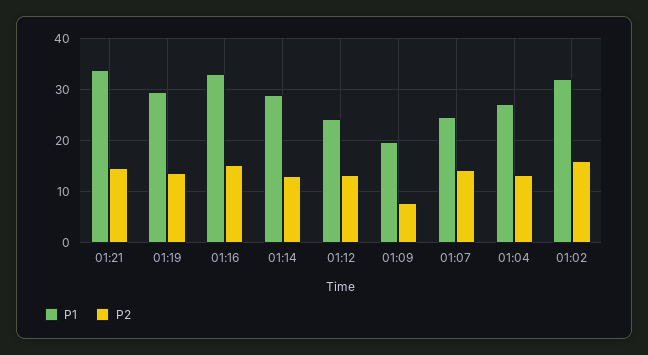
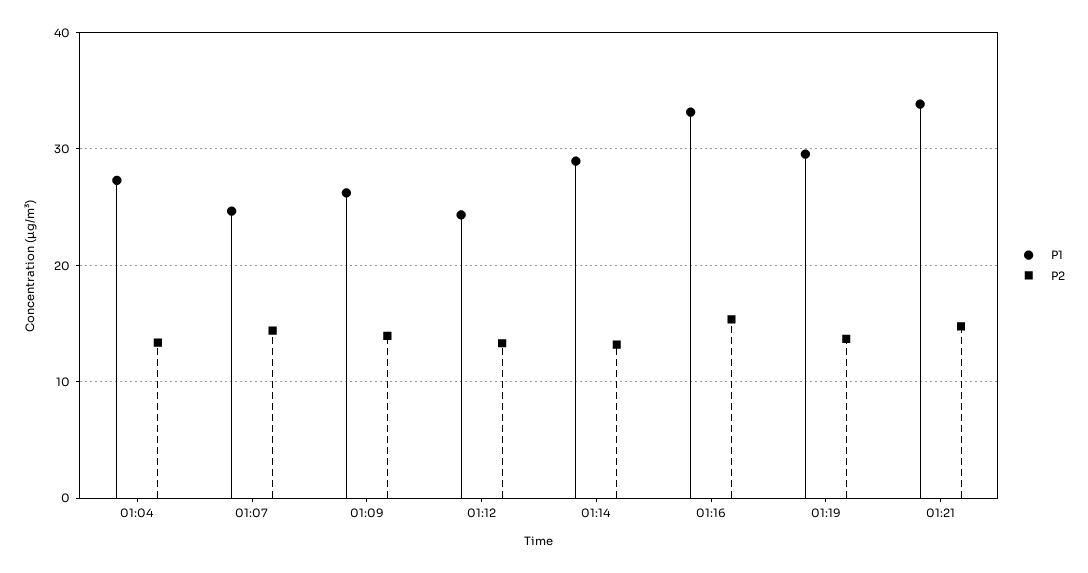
P1, 01:09: 20 -> 26
P2, 01:09: 8 -> 14
P1, 01:02: 32 -> none
P2, 01:02: 16 -> none

